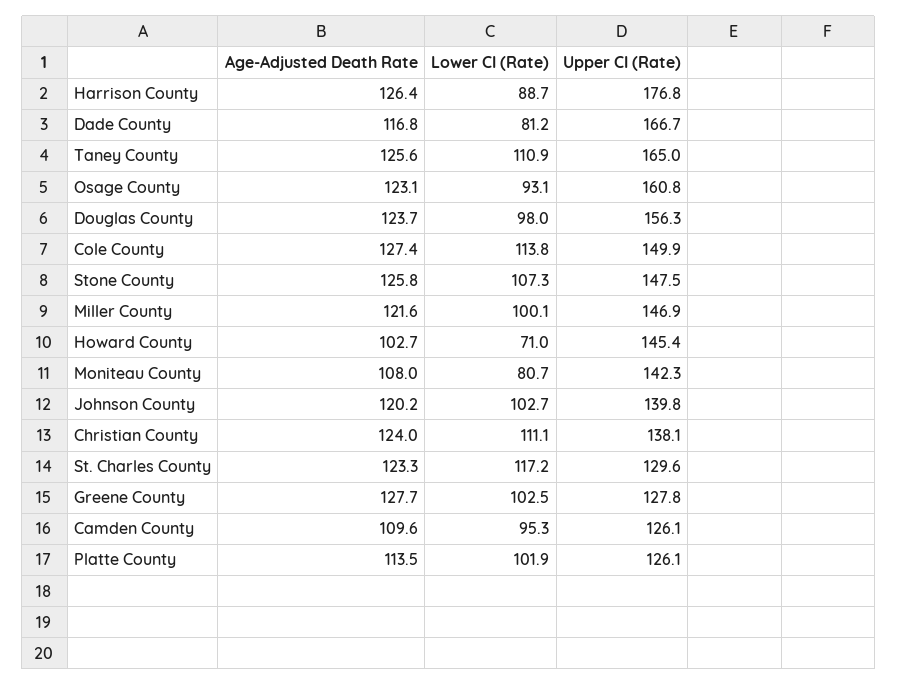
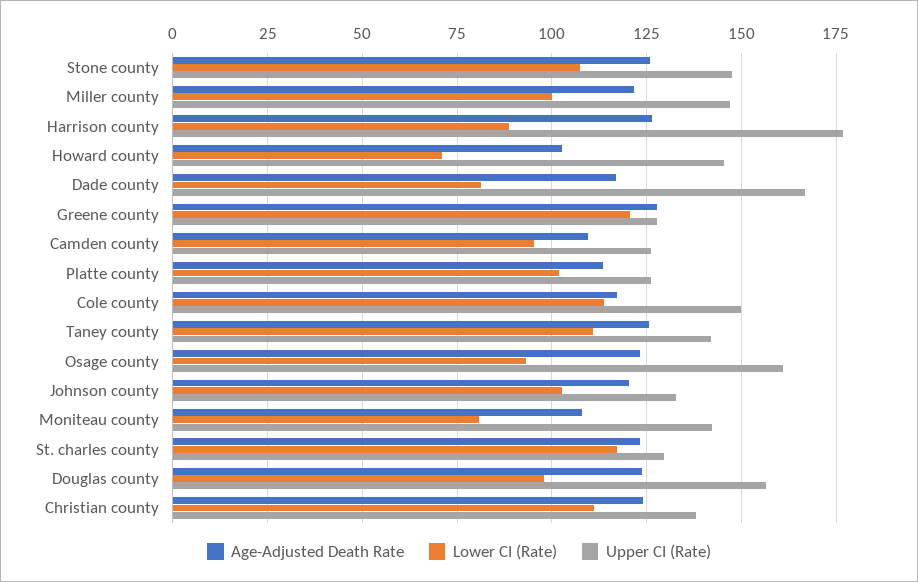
Upper CI (Rate), Taney County: 165 -> 142.5
Age-Adjusted Death Rate, Cole County: 127.4 -> 117.5
Upper CI (Rate), Johnson County: 139.8 -> 132.5
Lower CI (Rate), Greene County: 102.5 -> 120

